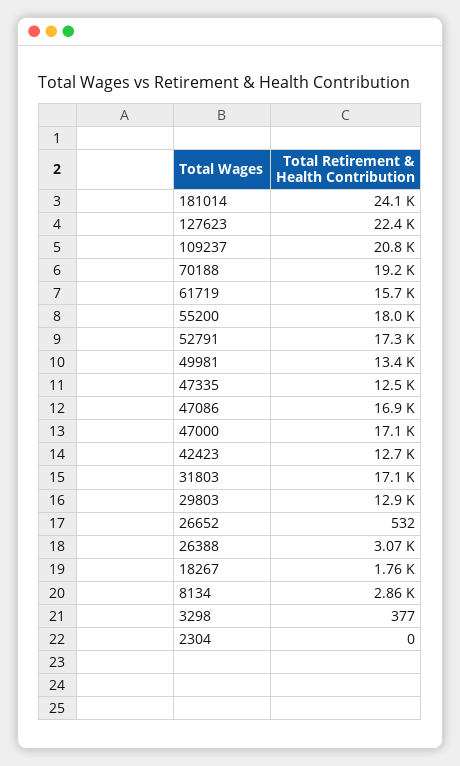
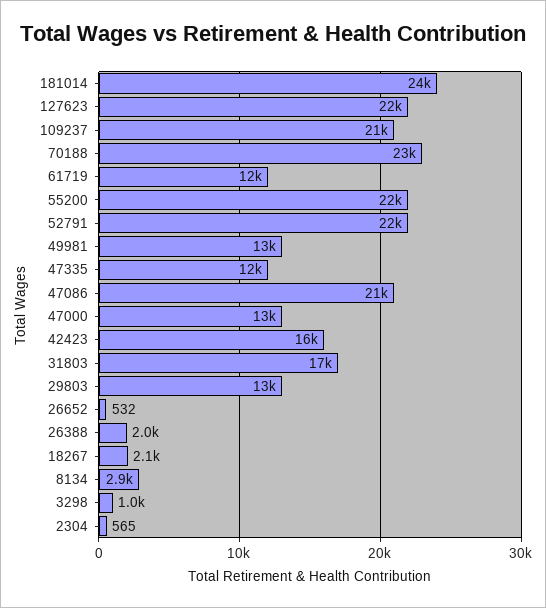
70188: 19200 -> 23000
61719: 15700 -> 12000
55200: 18000 -> 22000
52791: 17300 -> 22000
47086: 16900 -> 21000
47000: 17100 -> 13000
42423: 12700 -> 16000
26388: 3070 -> 2000
18267: 1760 -> 2100
3298: 377 -> 1000
2304: 0 -> 565

